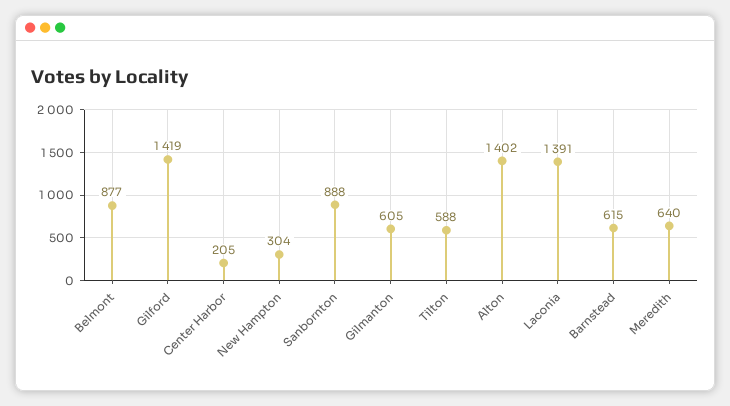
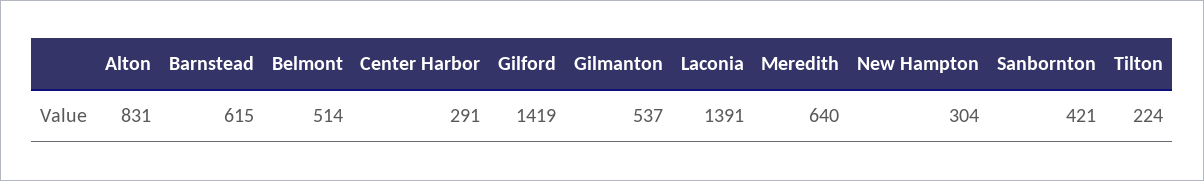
Belmont: 877 -> 514
Center Harbor: 205 -> 291
Sanbornton: 888 -> 421
Gilmanton: 605 -> 537
Tilton: 588 -> 224
Alton: 1402 -> 831

